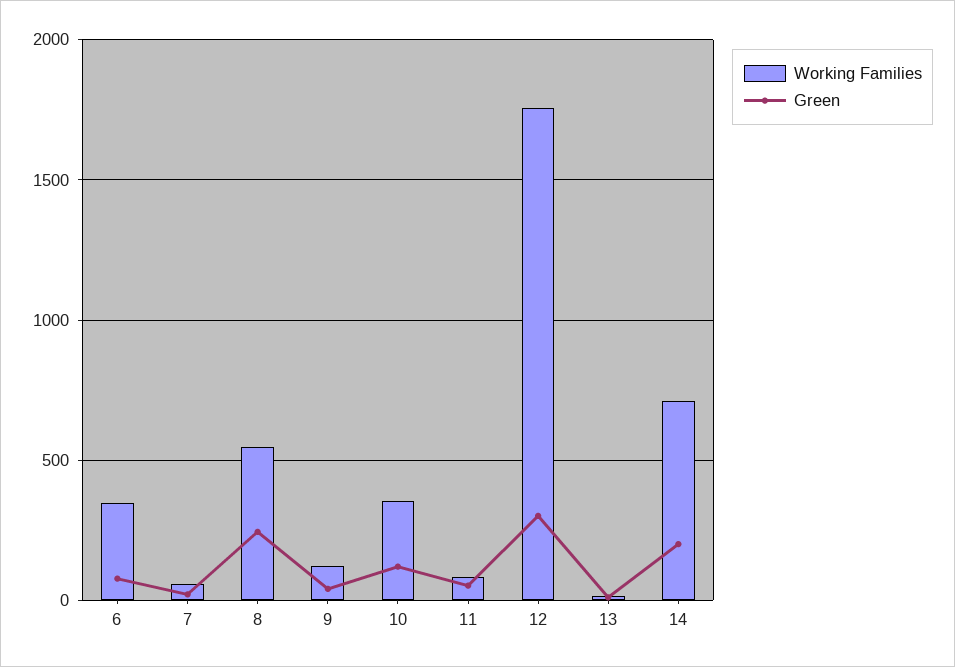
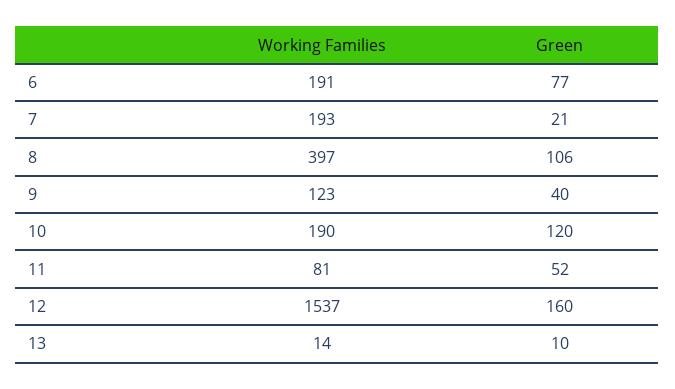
Working Families, 6: 350 -> 191
Working Families, 7: 50 -> 193
Working Families, 8: 550 -> 397
Green, 8: 250 -> 106
Working Families, 10: 350 -> 190
Working Families, 12: 1750 -> 1537
Green, 12: 300 -> 160
Working Families, 14: 700 -> none
Green, 14: 200 -> none

